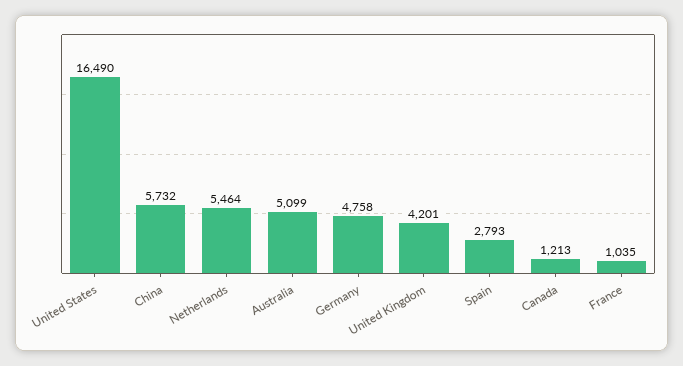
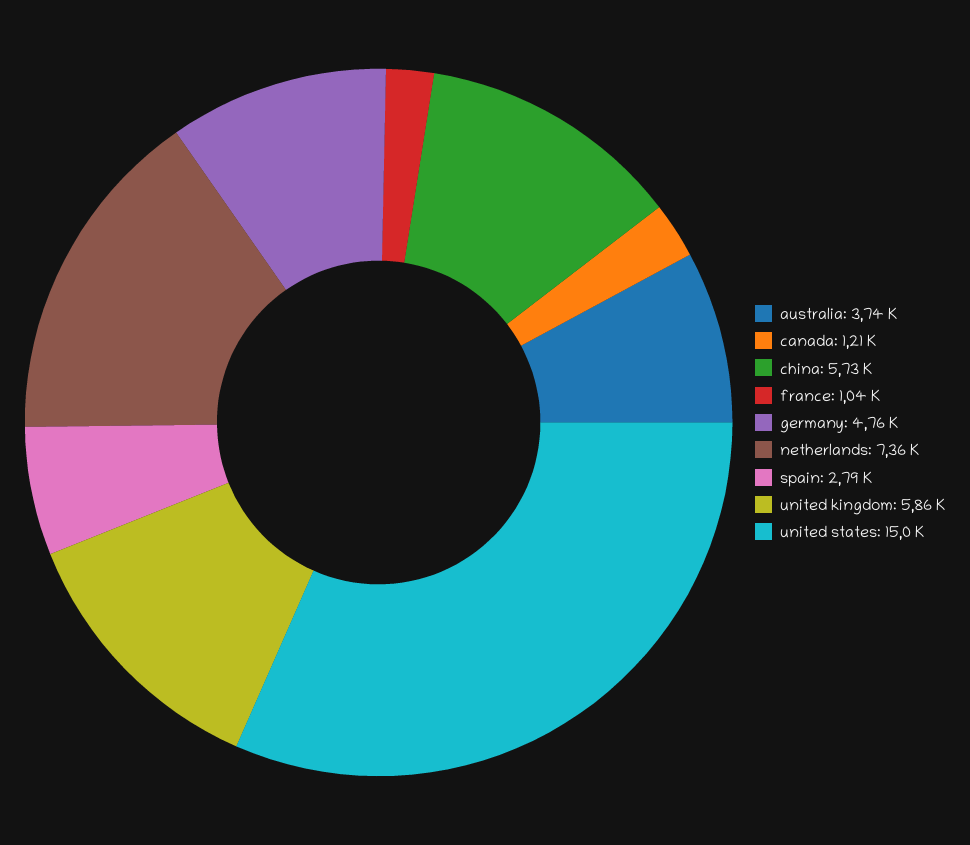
United States: 16490 -> 15000
Netherlands: 5464 -> 7360
Australia: 5099 -> 3740
United Kingdom: 4201 -> 5860

